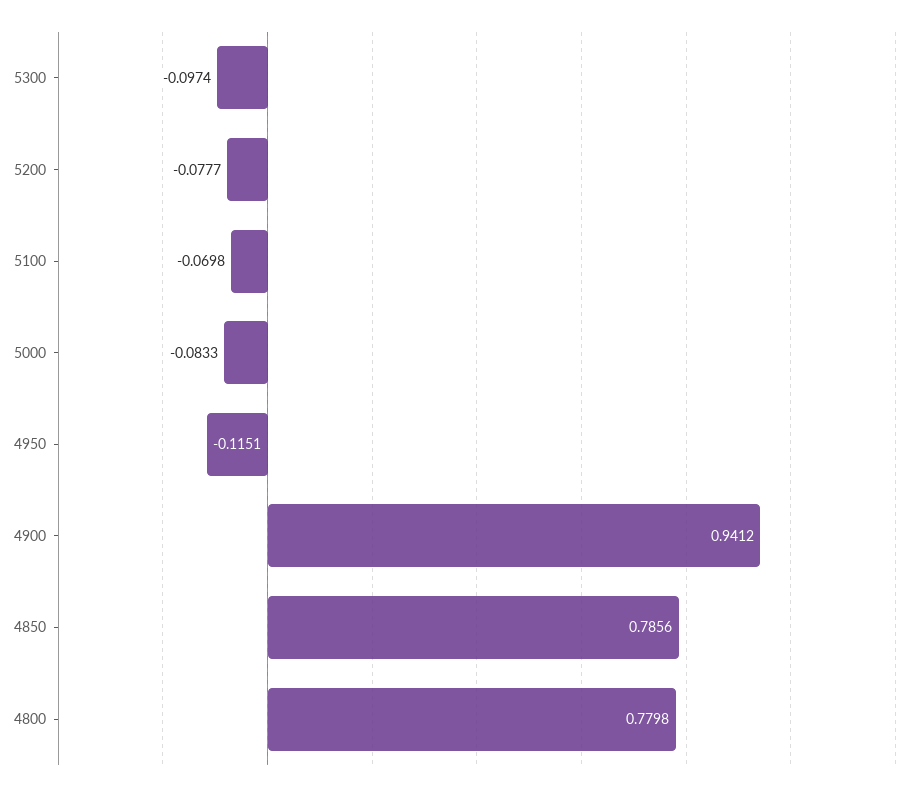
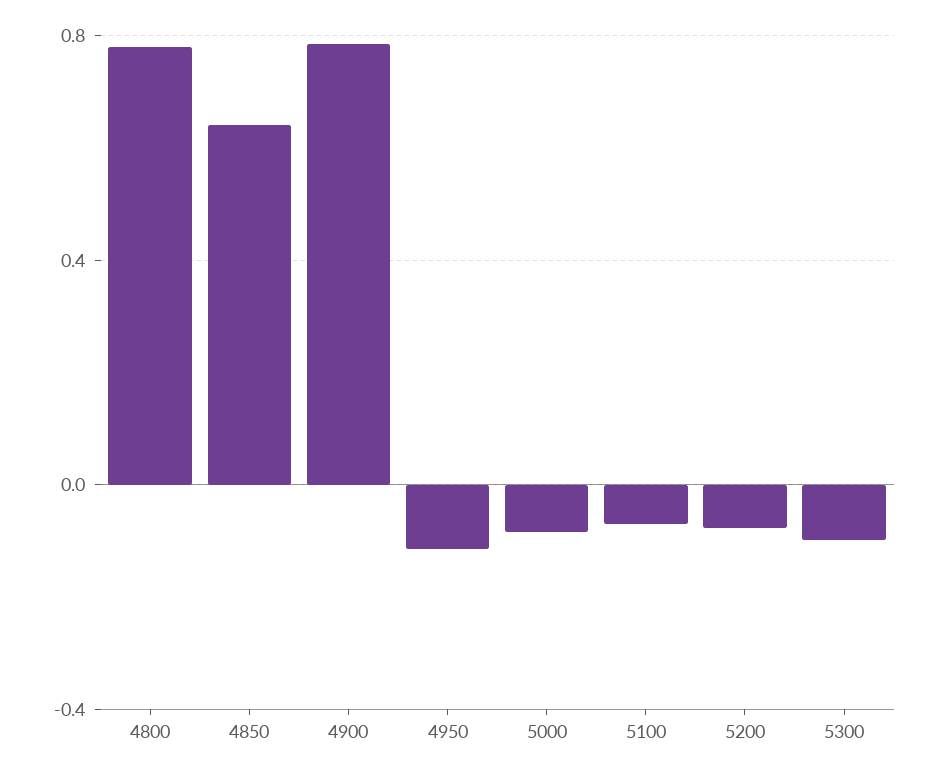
4900: 0.9412 -> 0.8
4850: 0.7856 -> 0.65

